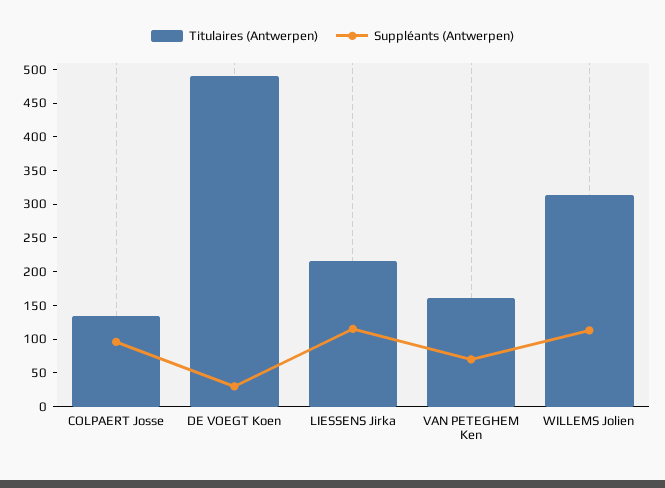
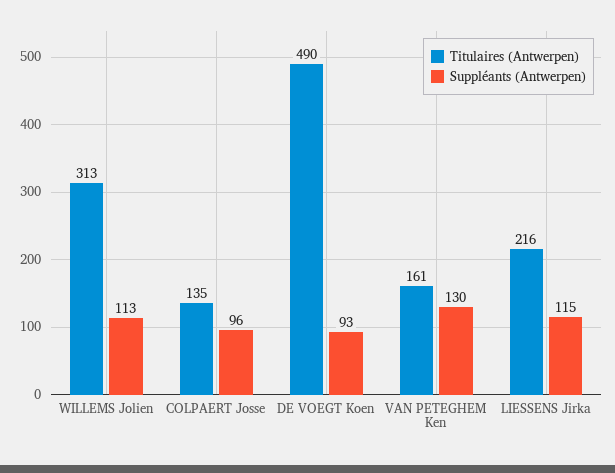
Suppléants (Antwerpen), DE VOEGT Koen: 25 -> 93
Suppléants (Antwerpen), VAN PETEGHEM Ken: 75 -> 130

